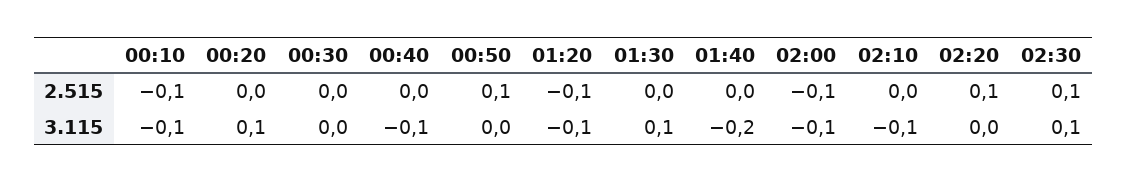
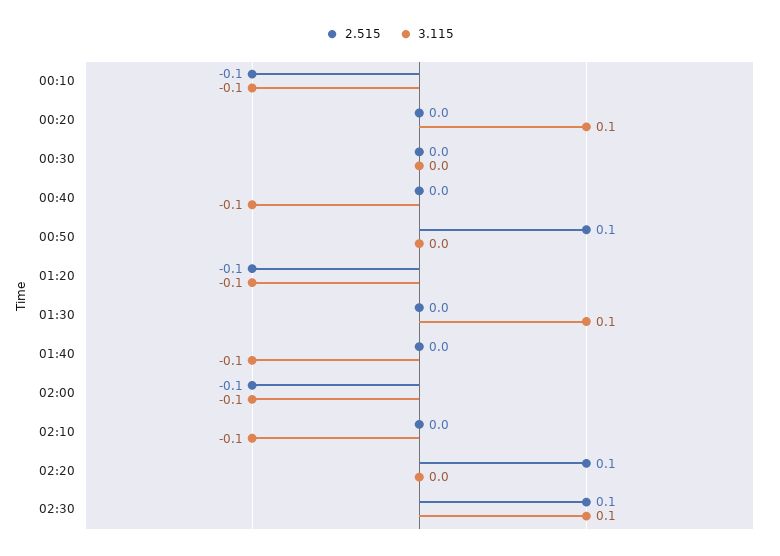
3.115, 01:40: -0.2 -> -0.1

